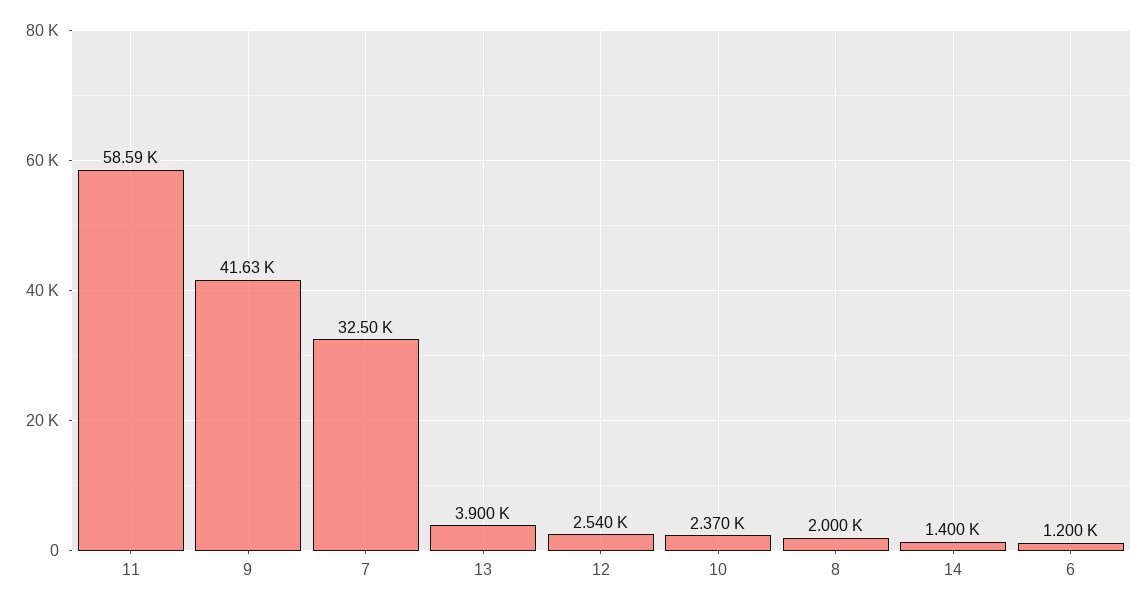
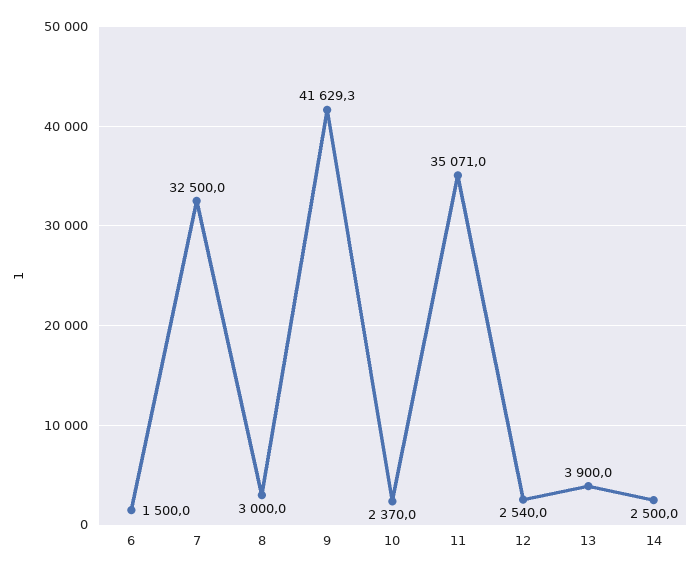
11: 58590 -> 35071
8: 2000 -> 3000
14: 1400 -> 2500
6: 1200 -> 1500

